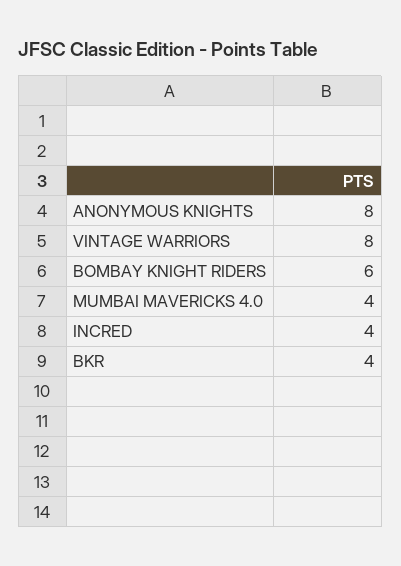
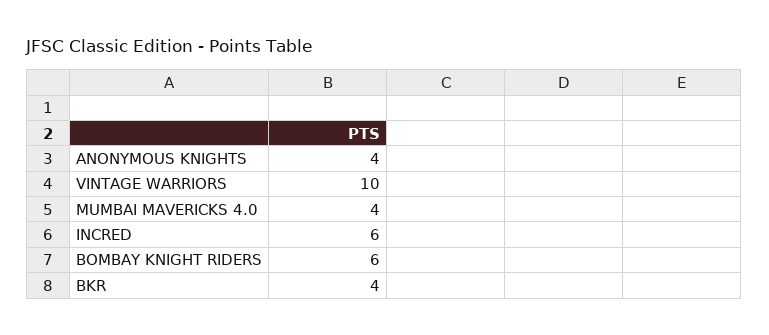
ANONYMOUS KNIGHTS: 8 -> 4
VINTAGE WARRIORS: 8 -> 10
INCRED: 4 -> 6

